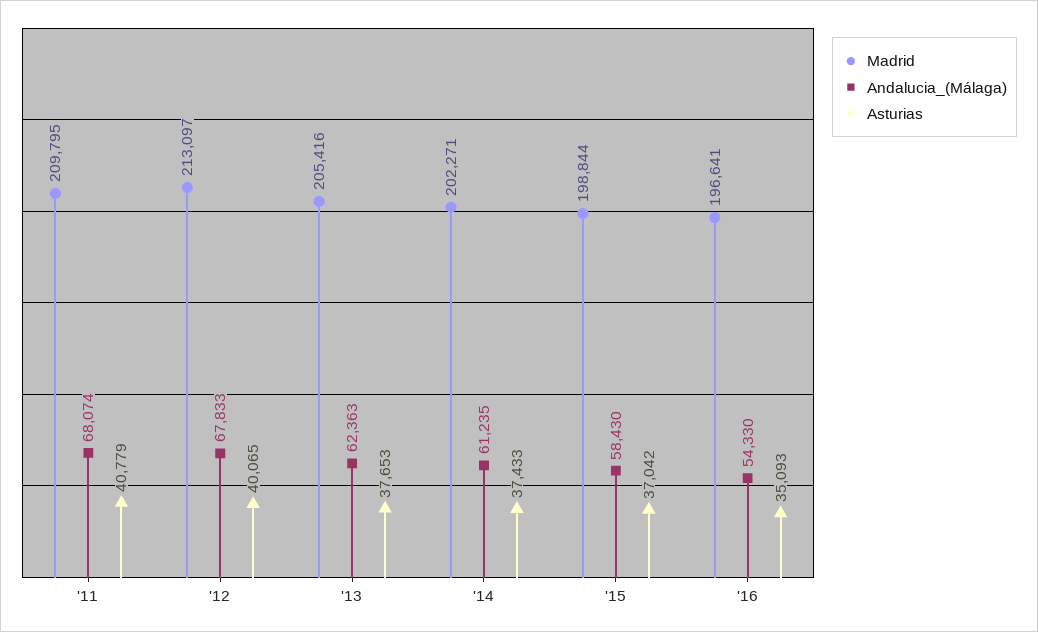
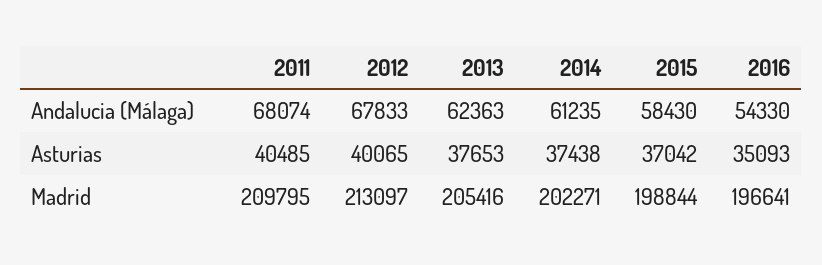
Asturias, '11: 40779 -> 40485
Asturias, '14: 37433 -> 37438

